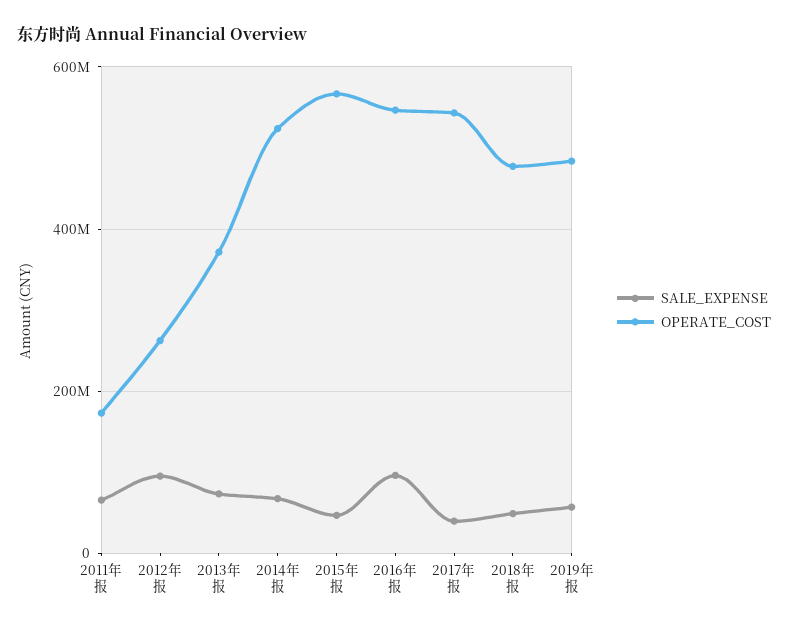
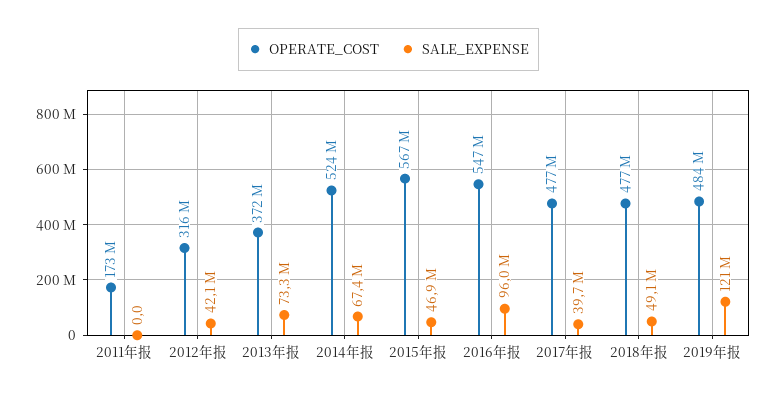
SALE_EXPENSE, 2011年报: 60000000 -> 0
SALE_EXPENSE, 2012年报: 100000000 -> 42100000
OPERATE_COST, 2012年报: 260000000 -> 316000000
OPERATE_COST, 2017年报: 540000000 -> 477000000
SALE_EXPENSE, 2019年报: 60000000 -> 121000000

